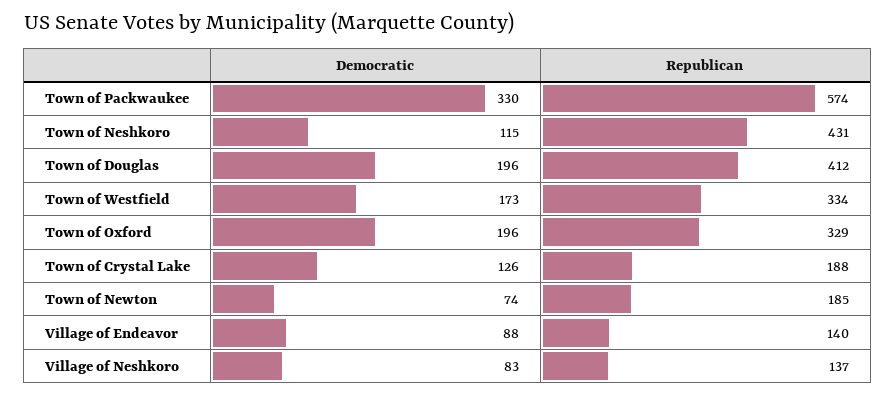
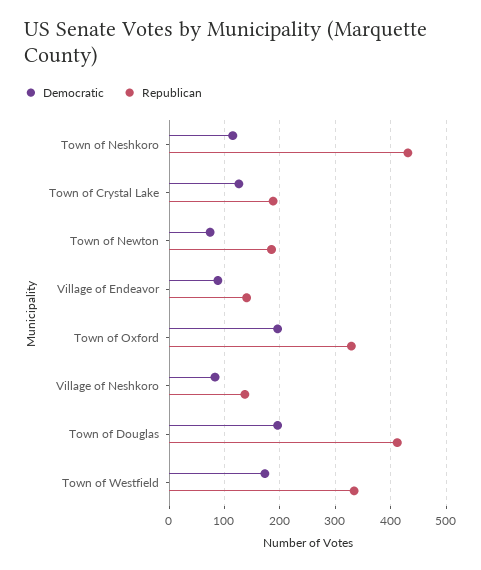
Democratic, Town of Packwaukee: 330 -> none
Republican, Town of Packwaukee: 574 -> none

